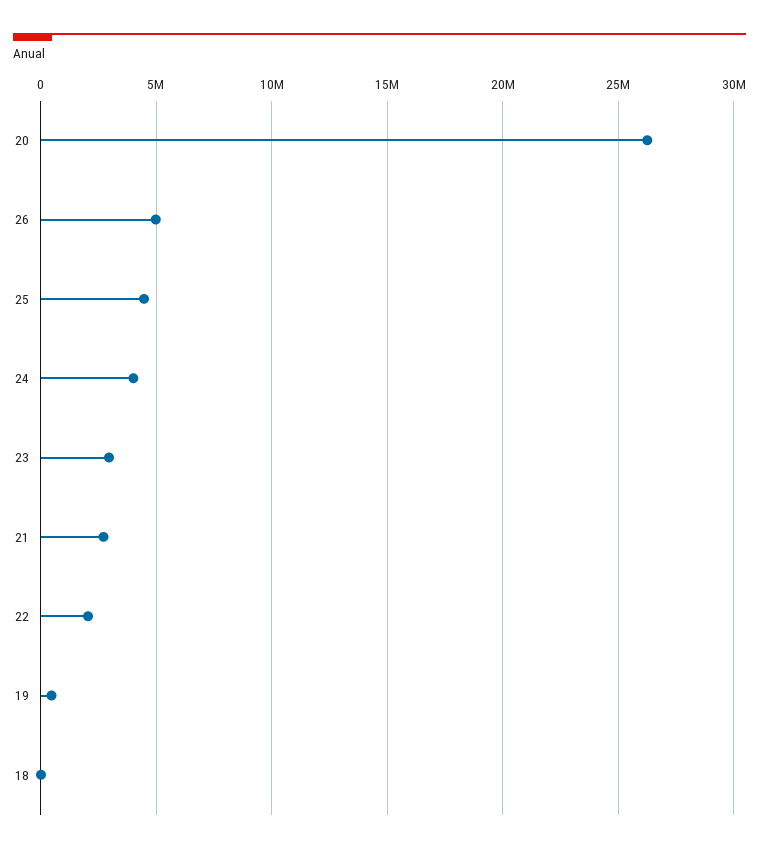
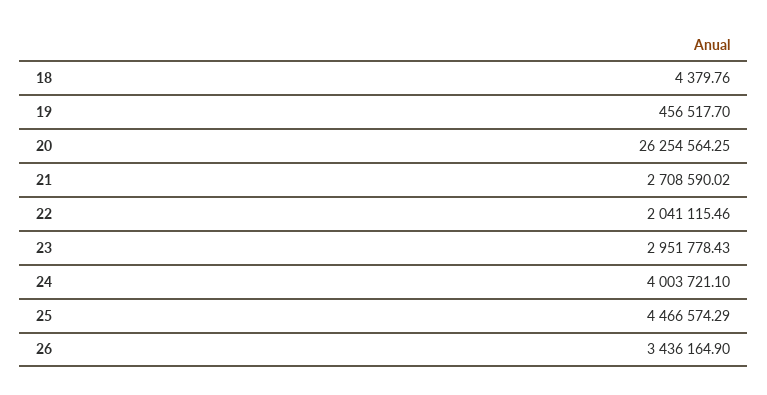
26: 5000000 -> 3436164.9

